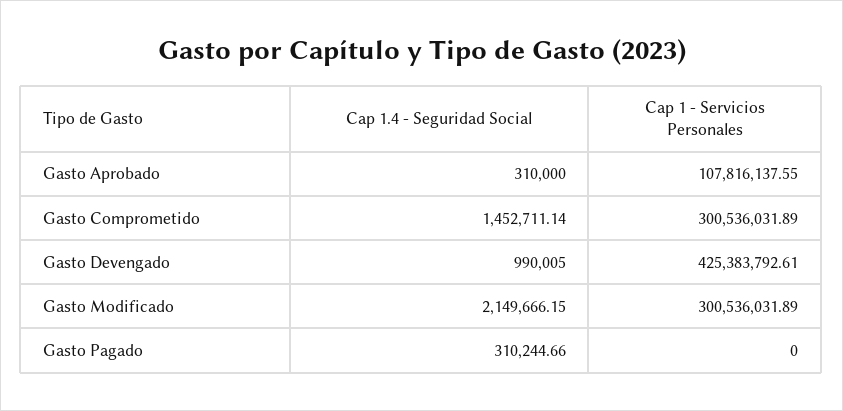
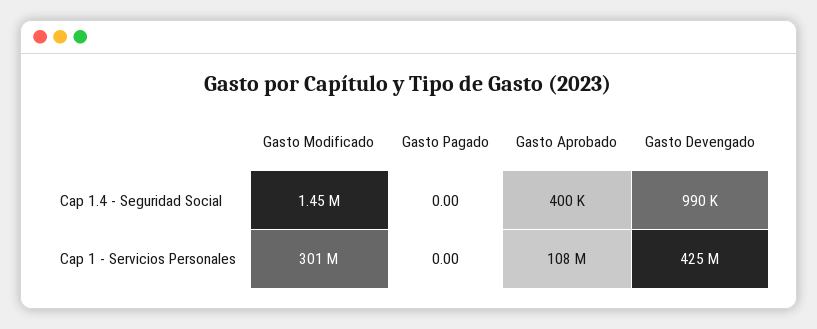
Cap 1.4 - Seguridad Social, Gasto Aprobado: 310000 -> 400000
Cap 1.4 - Seguridad Social, Gasto Comprometido: 1452711.14 -> none
Cap 1 - Servicios Personales, Gasto Comprometido: 300536031.89 -> none
Cap 1.4 - Seguridad Social, Gasto Modificado: 2149666.15 -> 1450000
Cap 1.4 - Seguridad Social, Gasto Pagado: 310244.66 -> 0

